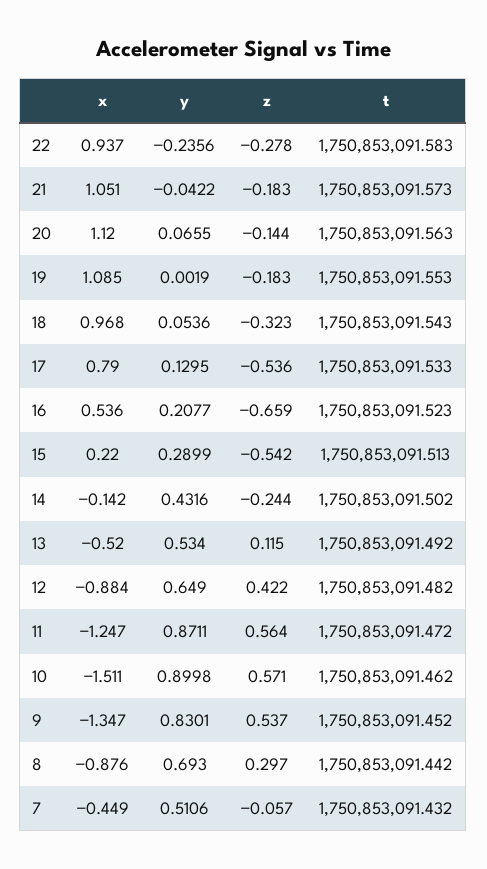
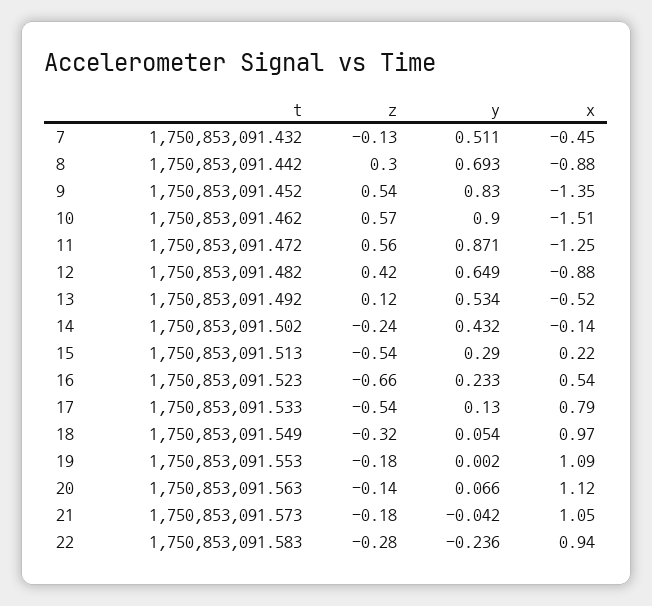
t, 18: 1750853091.543 -> 1750853091.549
y, 16: 0.2077 -> 0.233
z, 7: -0.057 -> -0.13

